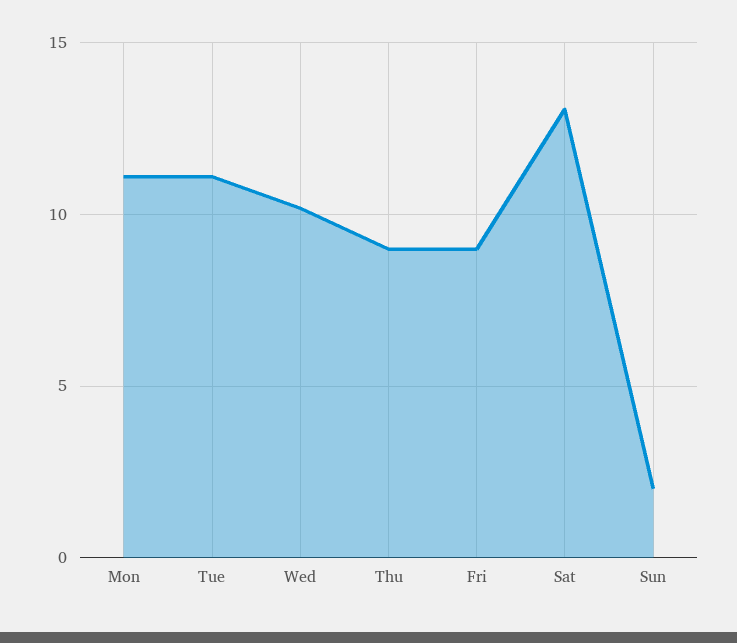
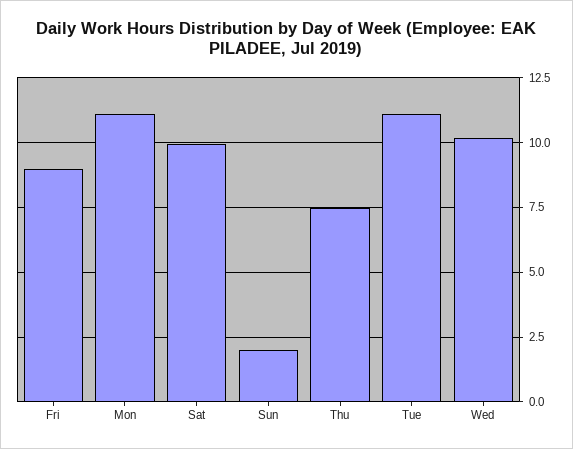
Thu: 9 -> 7.5
Sat: 13 -> 10

